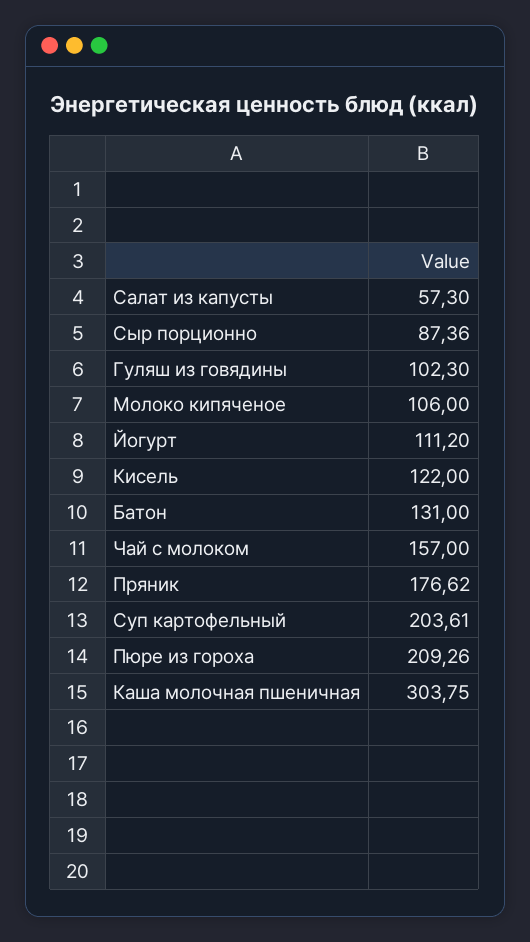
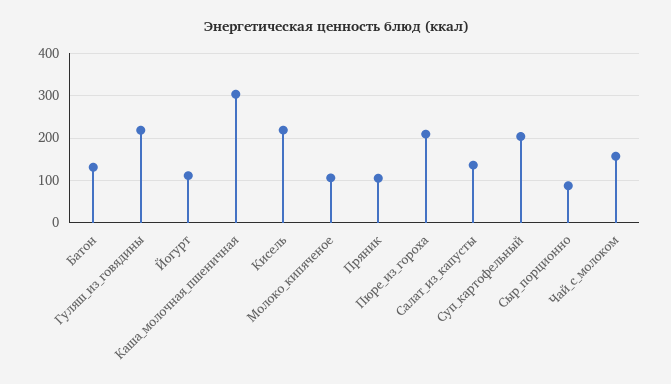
Салат из капусты: 57.3 -> 140
Гуляш из говядины: 102.3 -> 220
Кисель: 122 -> 220
Пряник: 176.62 -> 100

